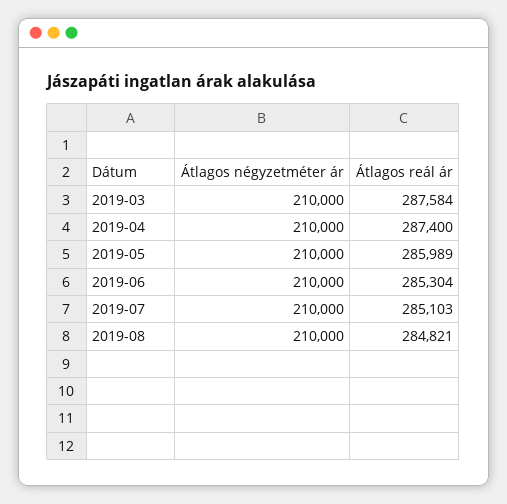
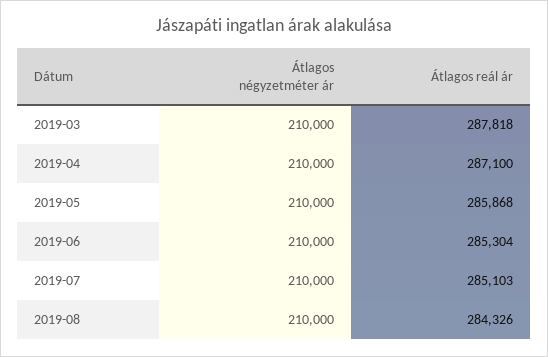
Átlagos reál ár, 2019-03: 287584 -> 287818
Átlagos reál ár, 2019-04: 287400 -> 287100
Átlagos reál ár, 2019-05: 285989 -> 285868
Átlagos reál ár, 2019-08: 284821 -> 284326

